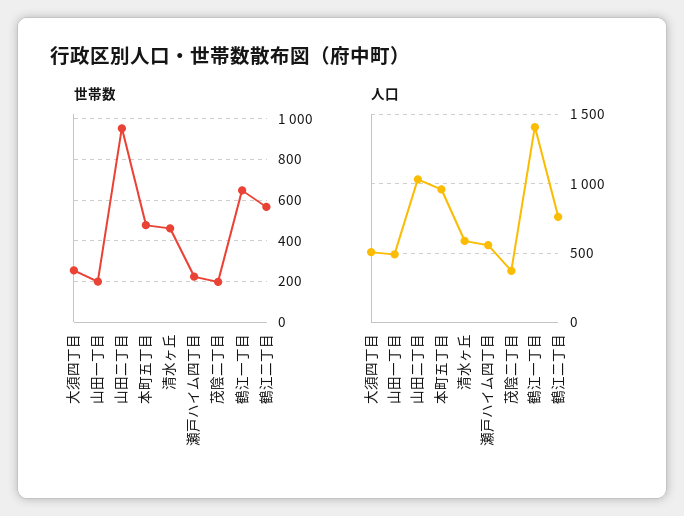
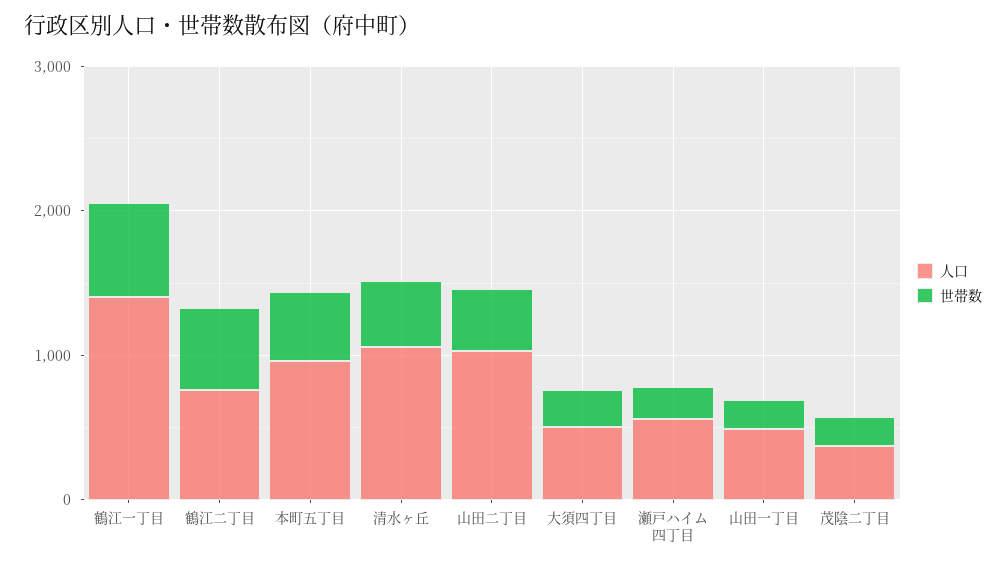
世帯数, 山田二丁目: 950 -> 400
人口, 清水ヶ丘: 600 -> 1000

